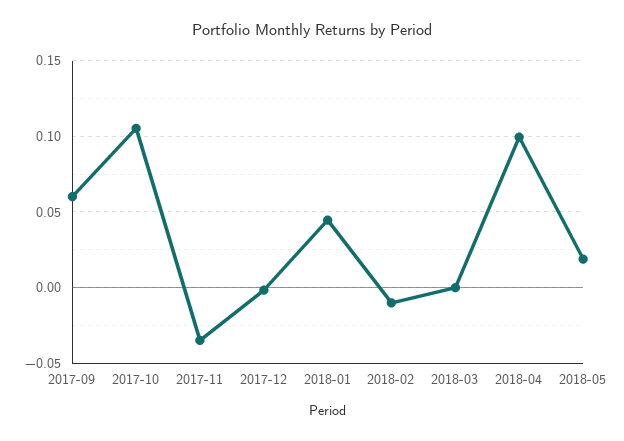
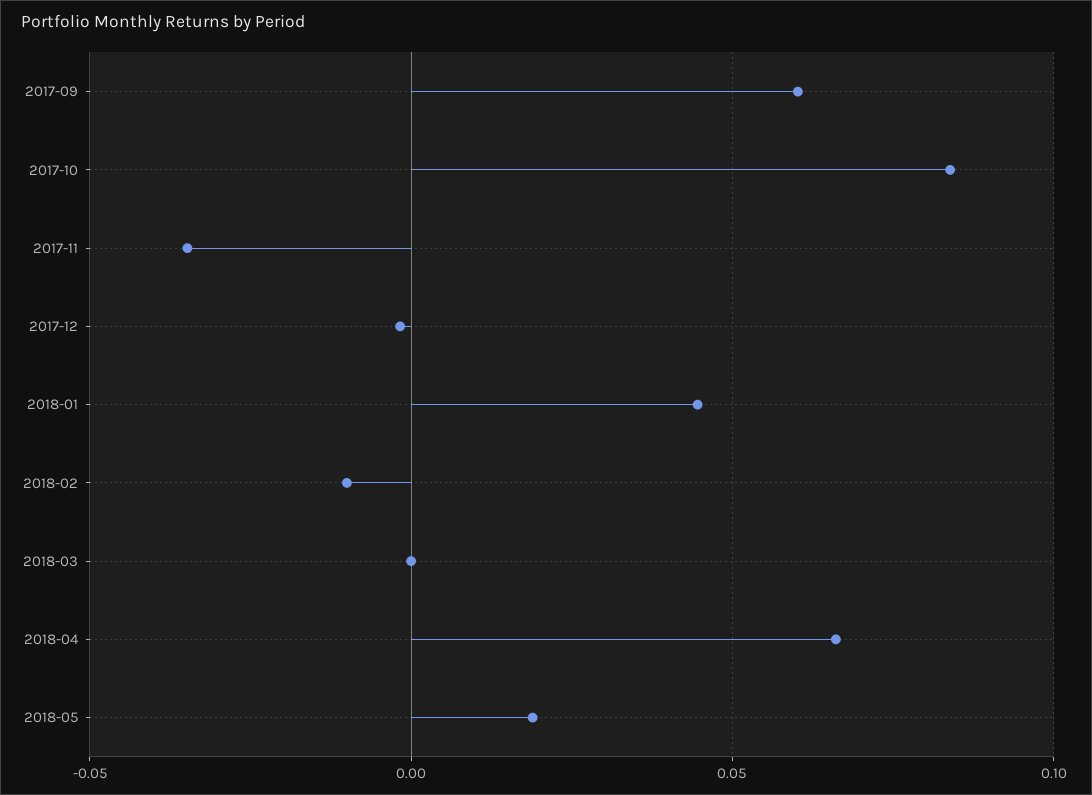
2017-10: 0.105 -> 0.085
2018-04: 0.1 -> 0.065

